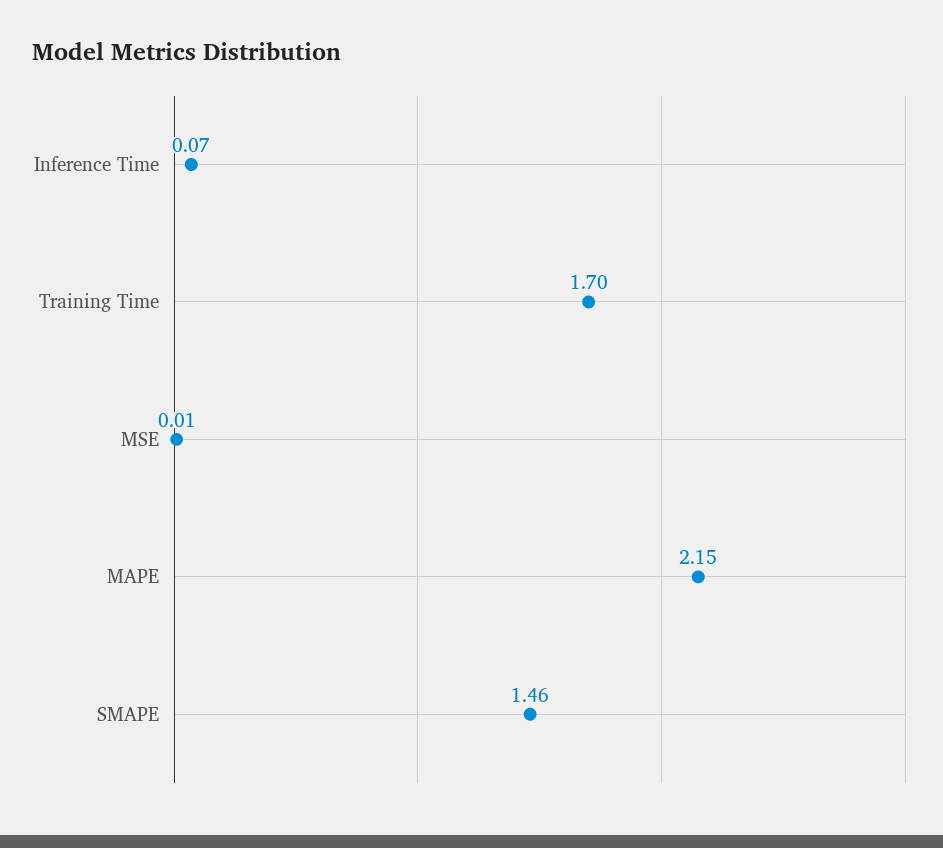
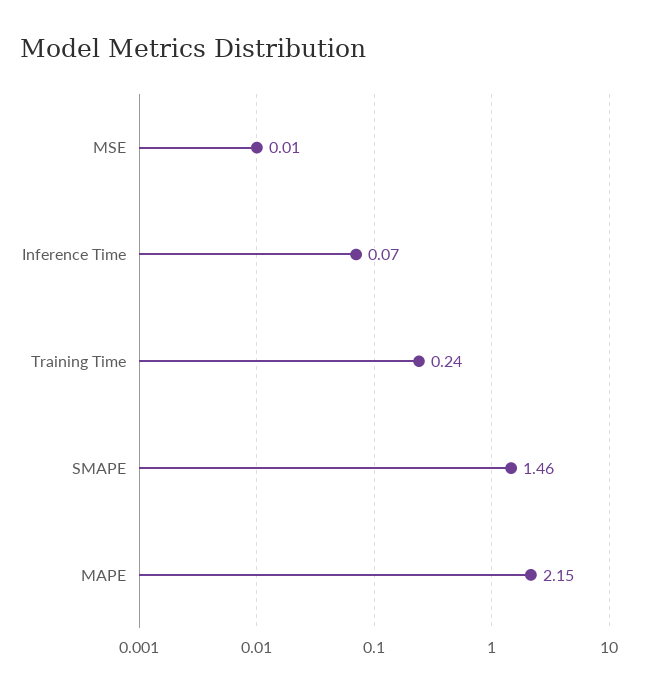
Training Time: 1.7 -> 0.24

